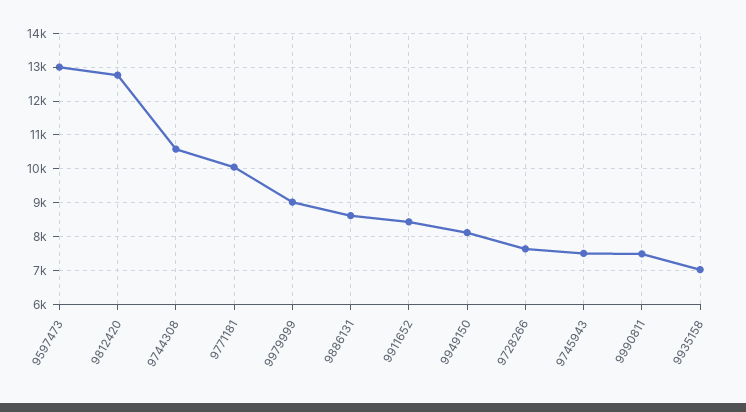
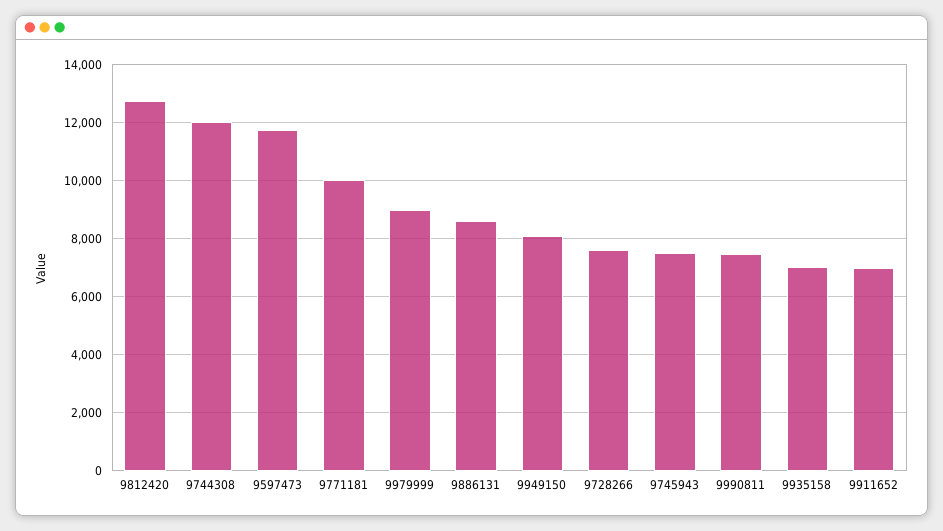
9597473: 13000 -> 11750
9744308: 10600 -> 12000
9911652: 8400 -> 7000

